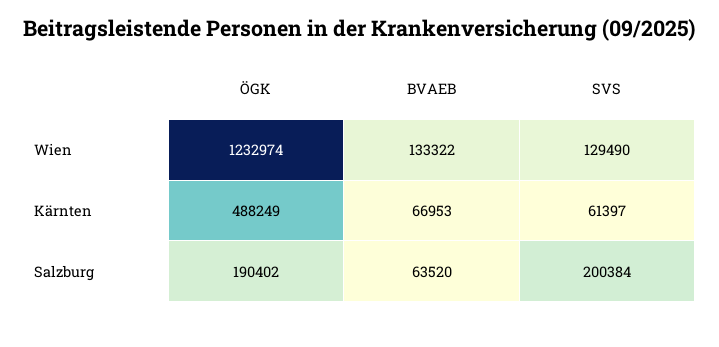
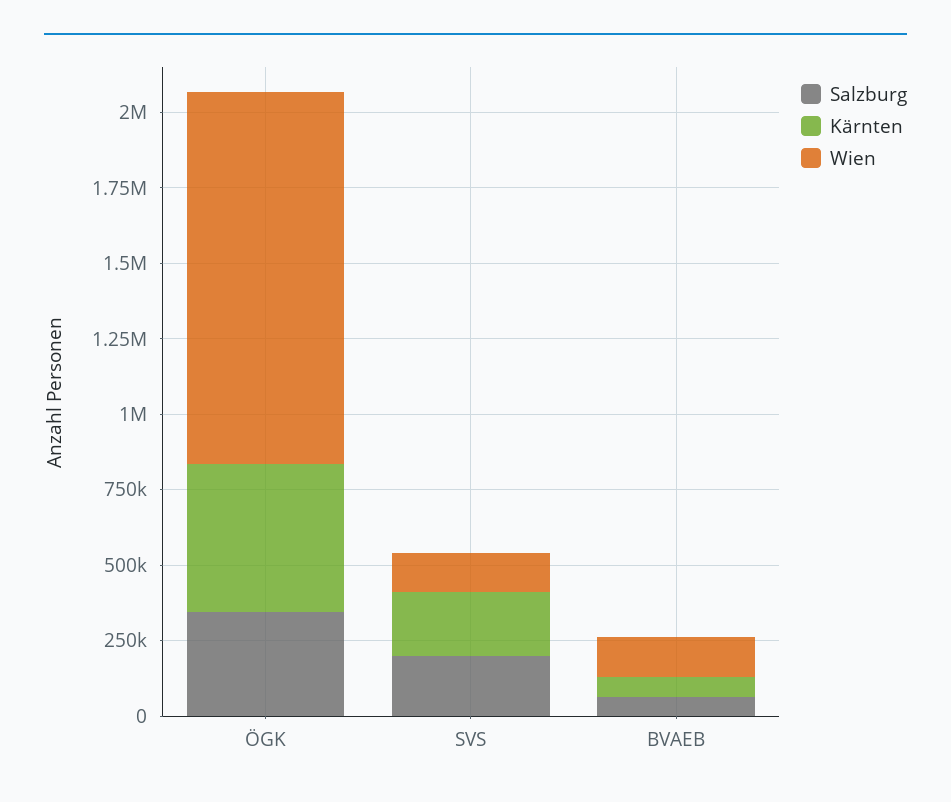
Kärnten, SVS: 61397 -> 200000
Salzburg, ÖGK: 190402 -> 350000

